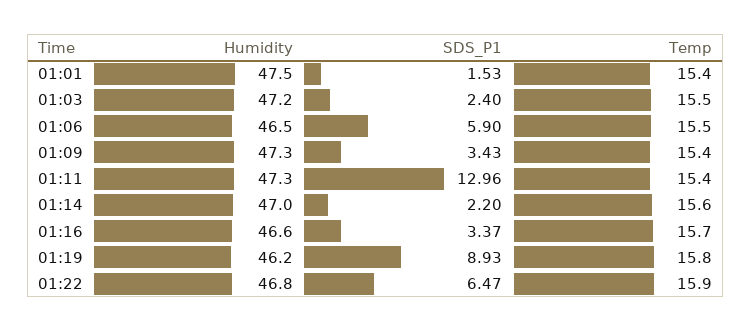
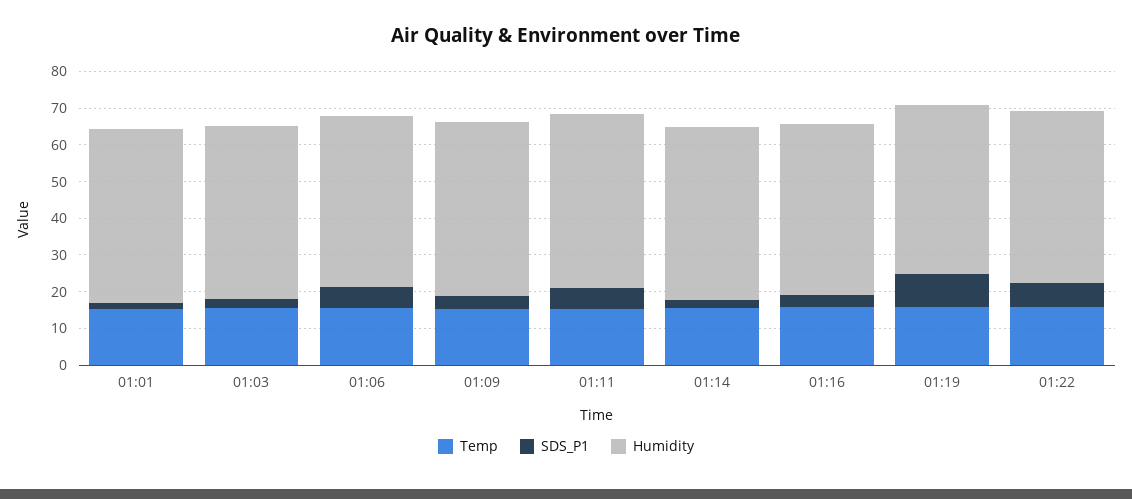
SDS_P1, 01:11: 12.96 -> 5

